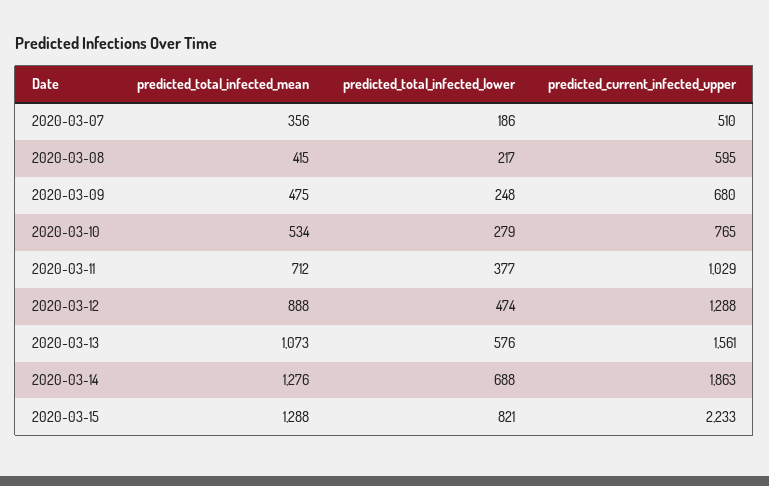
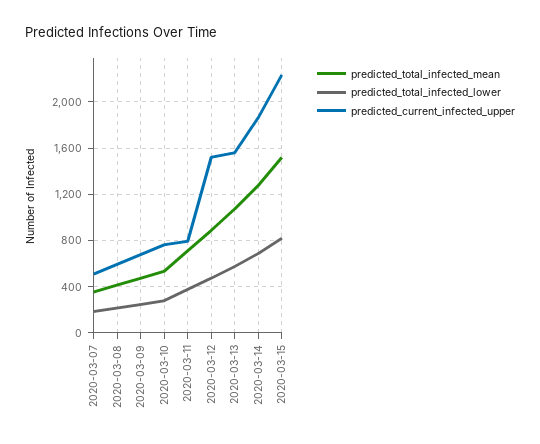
predicted_current_infected_upper, 2020-03-11: 1029 -> 800
predicted_current_infected_upper, 2020-03-12: 1288 -> 1500
predicted_total_infected_mean, 2020-03-15: 1288 -> 1500

